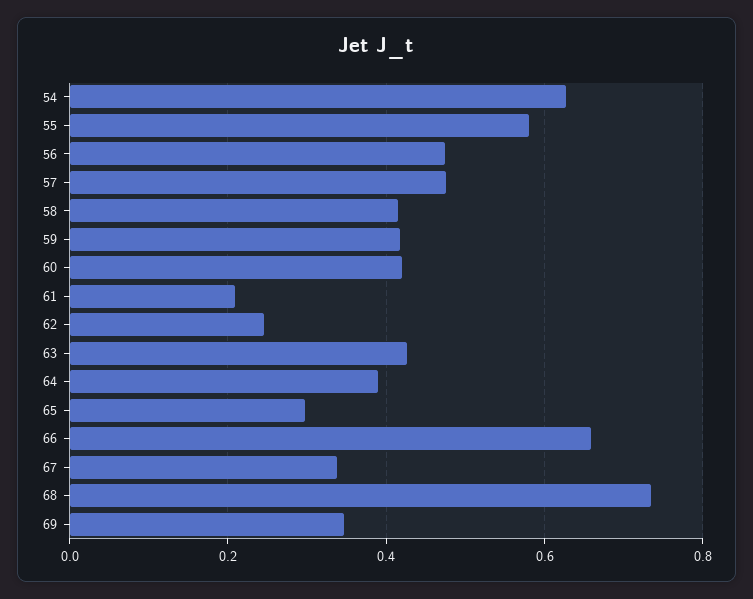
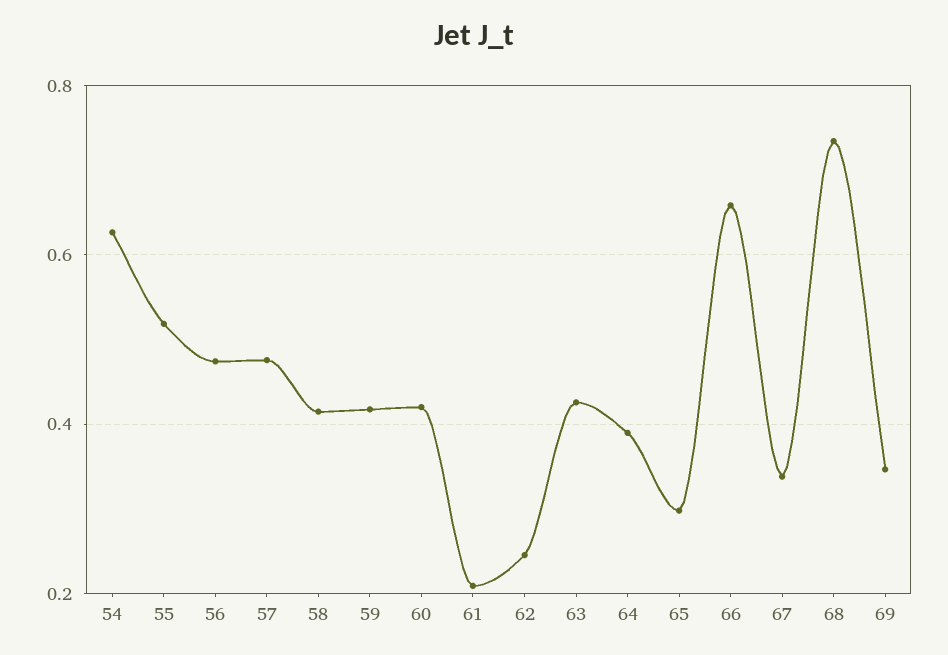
55: 0.58 -> 0.52

